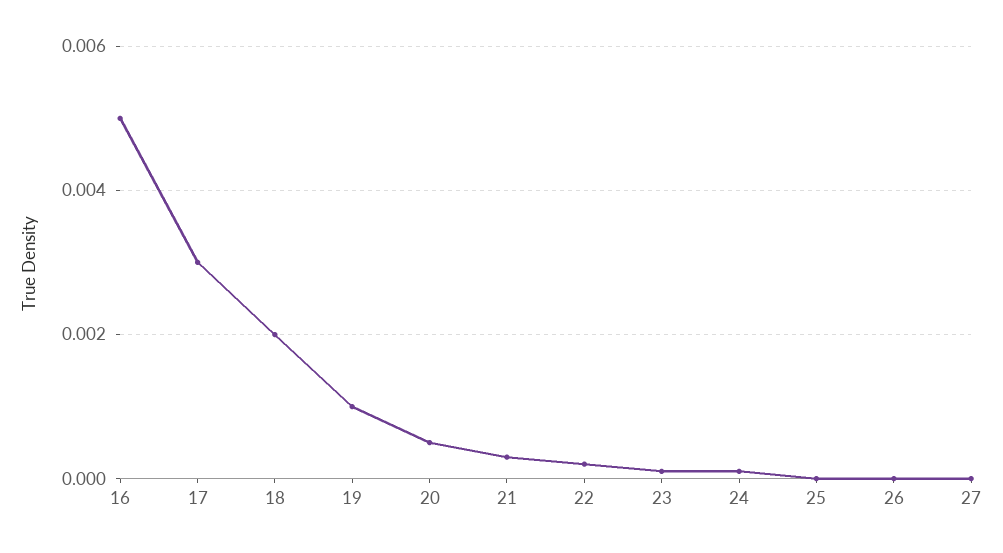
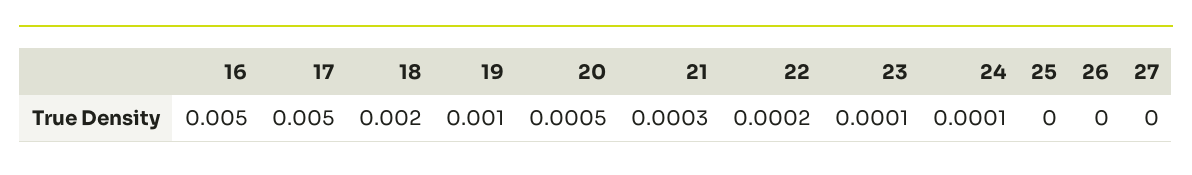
17: 0.003 -> 0.005

